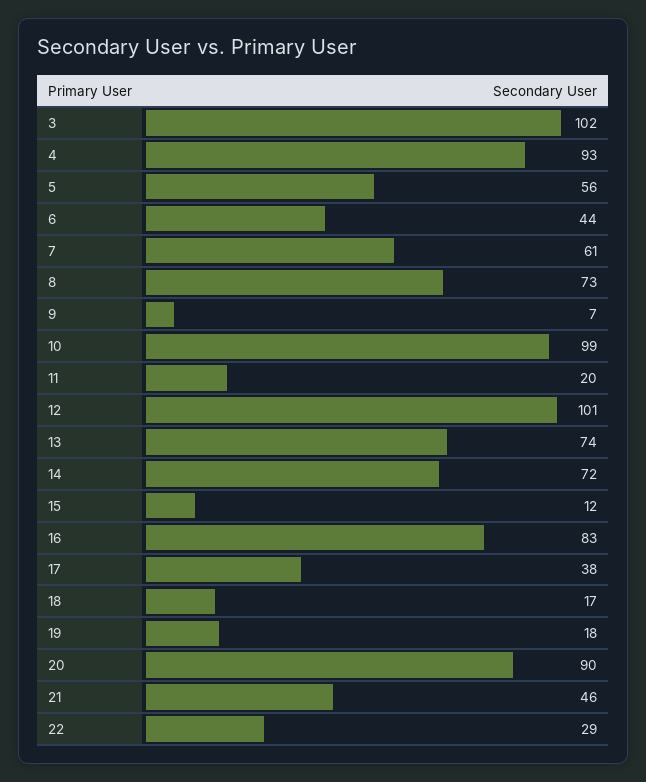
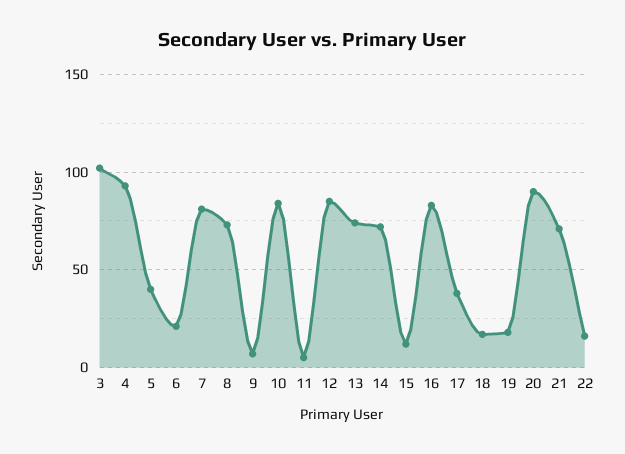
5: 56 -> 40
6: 44 -> 20
7: 61 -> 80
10: 99 -> 85
11: 20 -> 5
12: 101 -> 85
21: 46 -> 70
22: 29 -> 15

